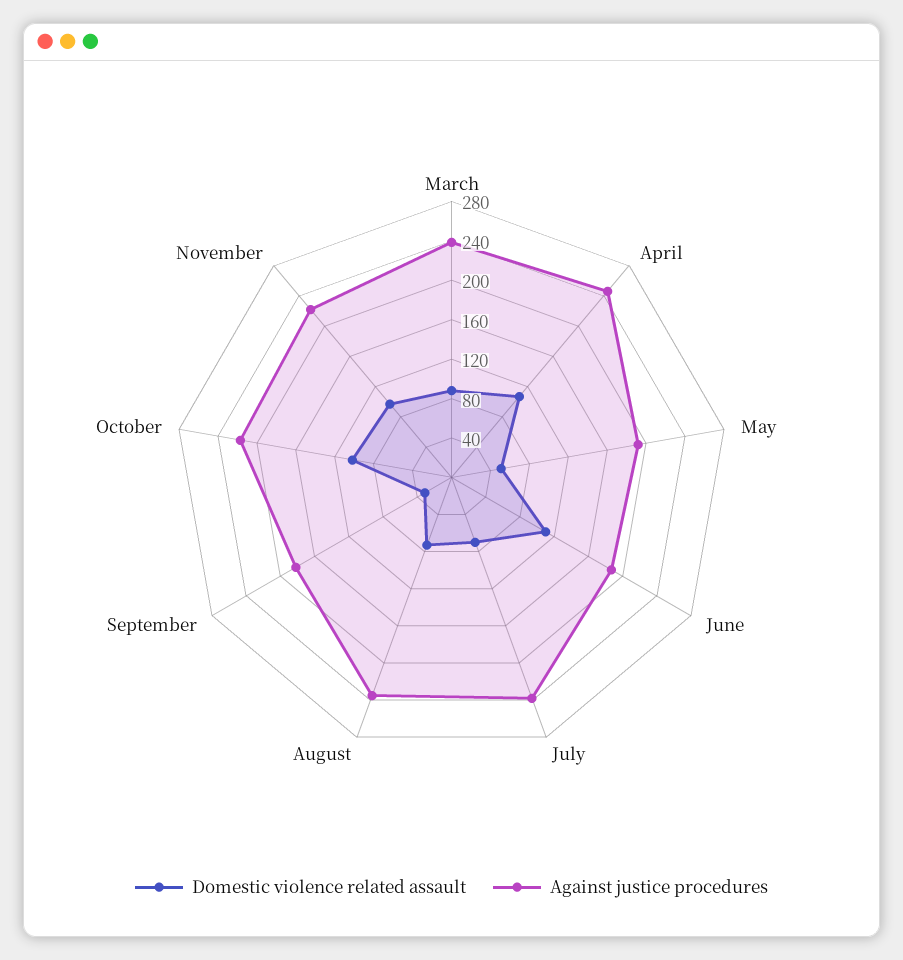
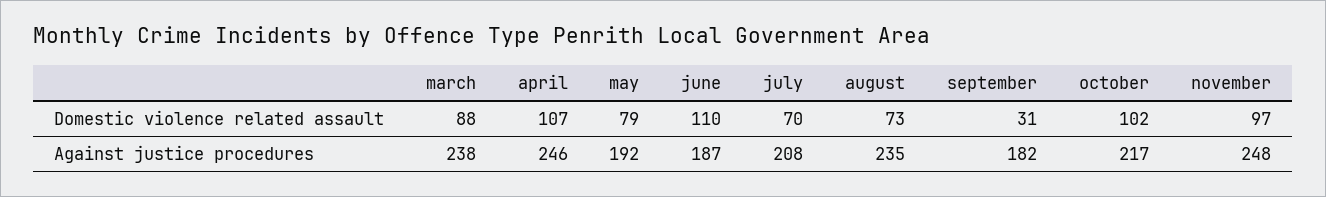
Domestic violence related assault, May: 50 -> 79
Against justice procedures, July: 240 -> 208
Against justice procedures, November: 220 -> 248

